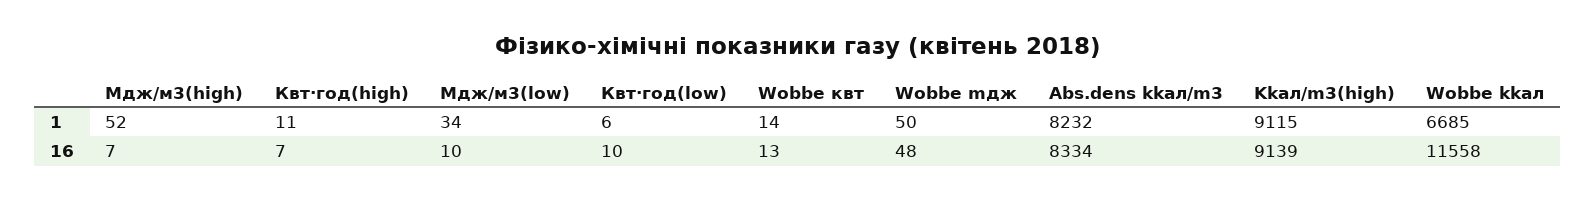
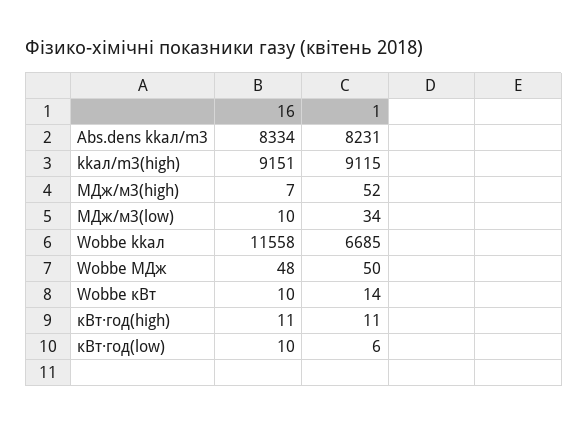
Abs.dens kkал/m3, 1: 8232 -> 8231
Квт·год(high), 16: 7 -> 11
Wobbe квт, 16: 13 -> 10
Kkал/m3(high), 16: 9139 -> 9151

